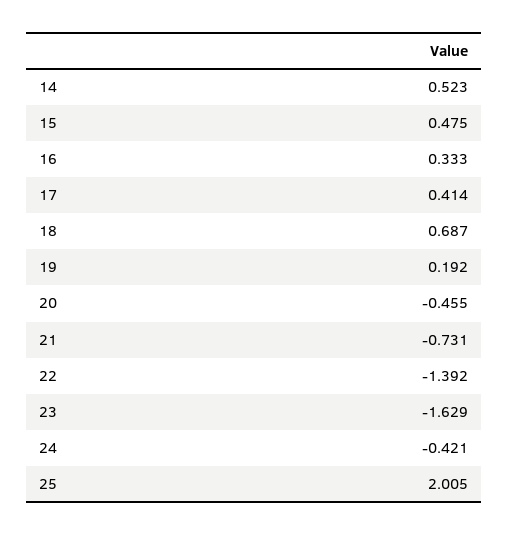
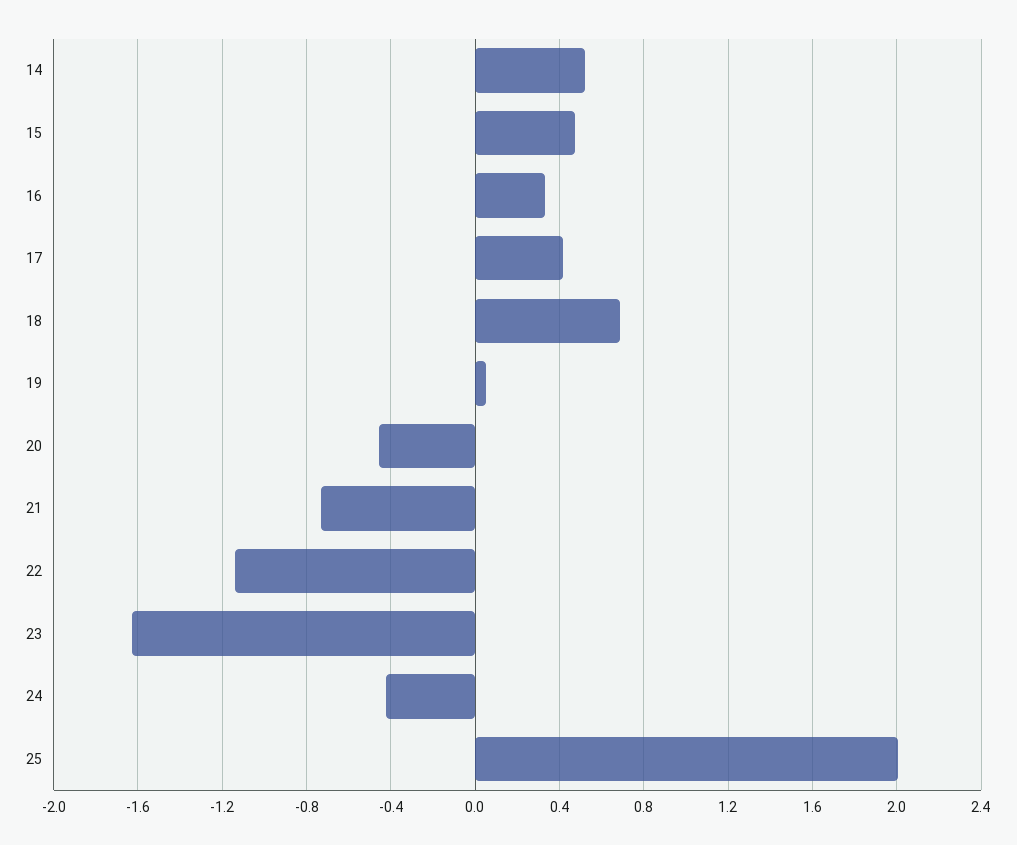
19: 0.192 -> 0.05
22: -1.392 -> -1.15

